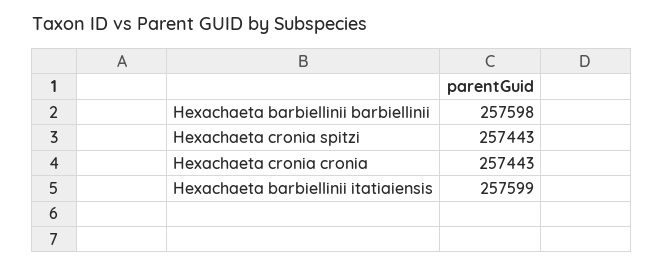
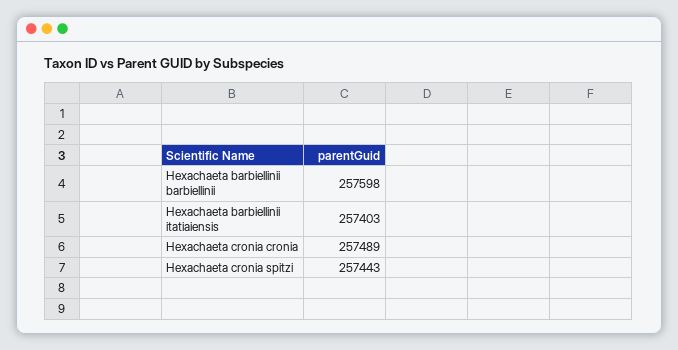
Hexachaeta cronia cronia: 257443 -> 257489
Hexachaeta barbiellinii itatiaiensis: 257599 -> 257403

